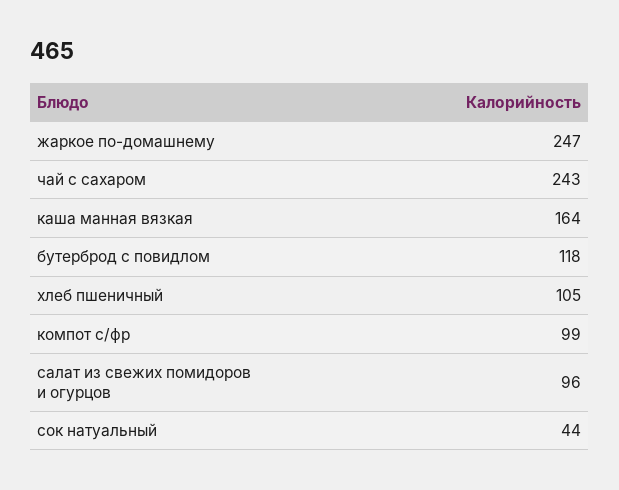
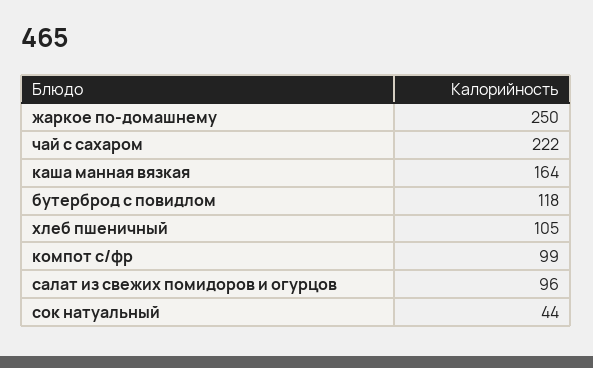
жаркое по-домашнему: 247 -> 250
чай с сахаром: 243 -> 222

